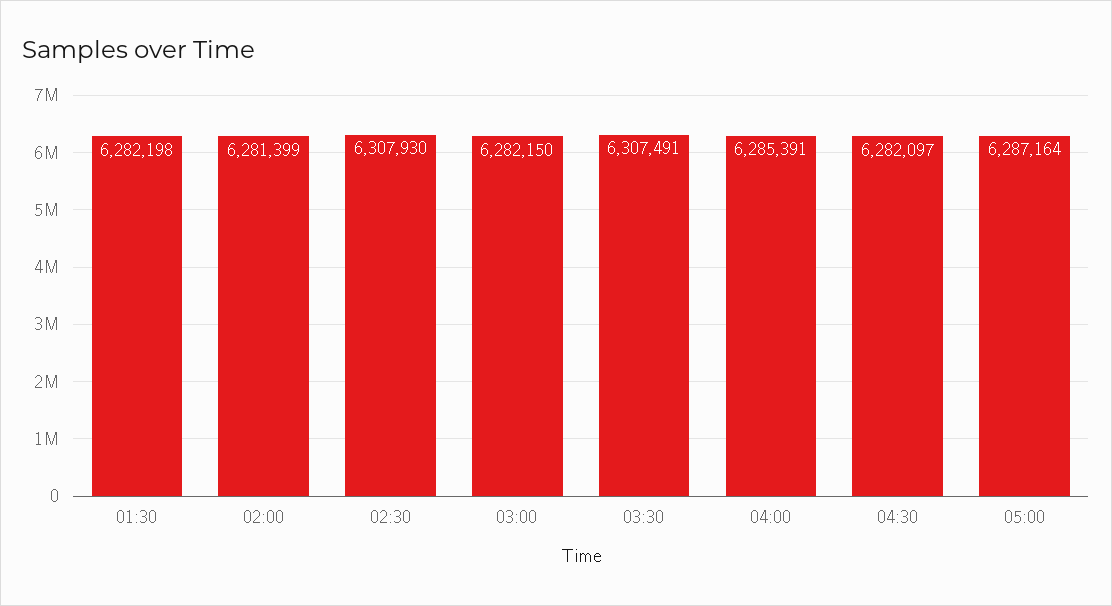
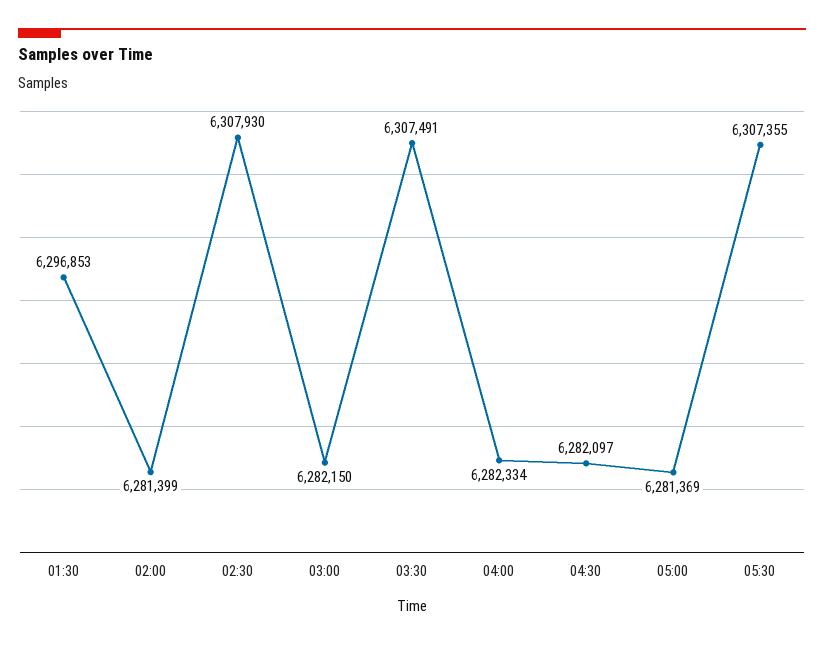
01:30: 6282198 -> 6296853
04:00: 6285391 -> 6282334
05:00: 6287164 -> 6281369
05:30: none -> 6307355

